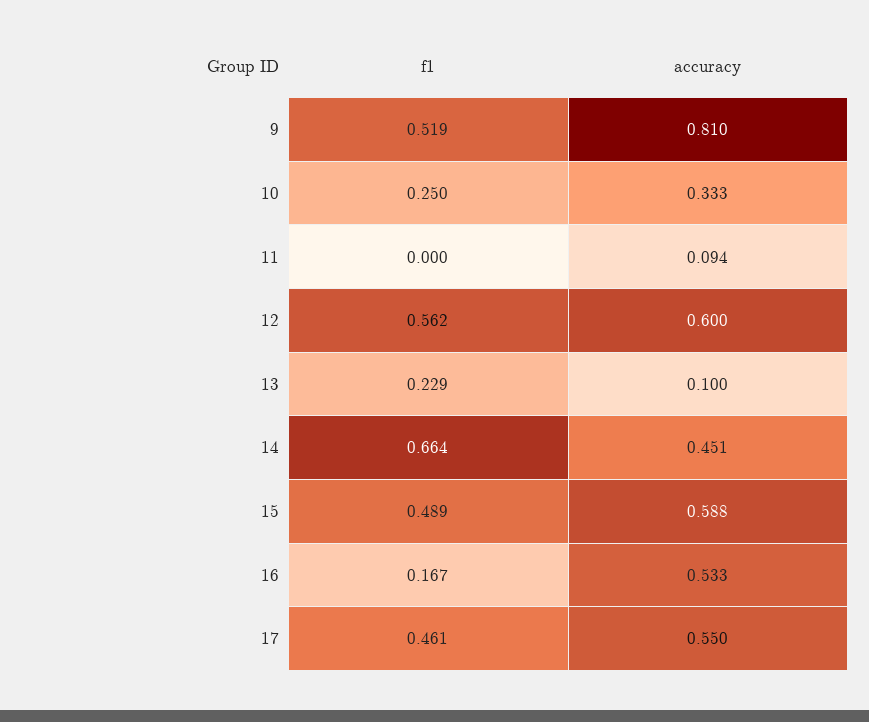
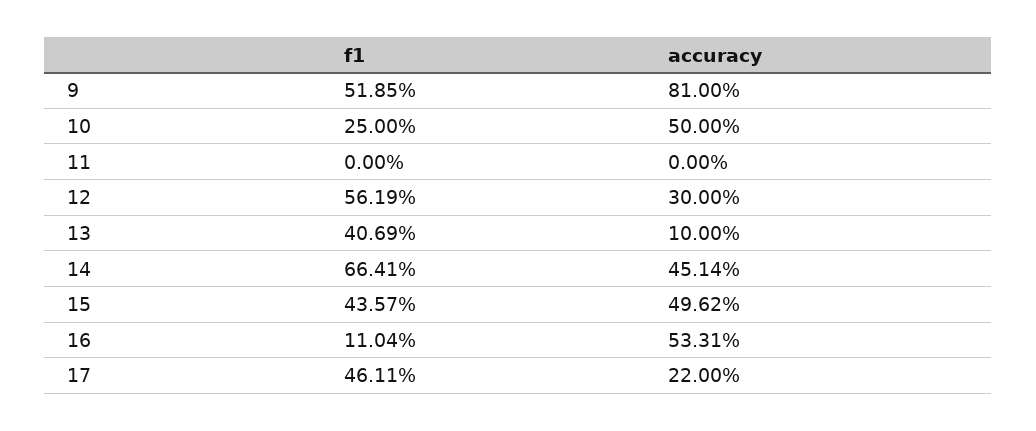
accuracy, 10: 0.333 -> 0.5
accuracy, 11: 0.094 -> 0
accuracy, 12: 0.6 -> 0.3
f1, 13: 0.229 -> 0.4069
f1, 15: 0.489 -> 0.4357
accuracy, 15: 0.588 -> 0.4962
f1, 16: 0.167 -> 0.1104
accuracy, 17: 0.55 -> 0.22

